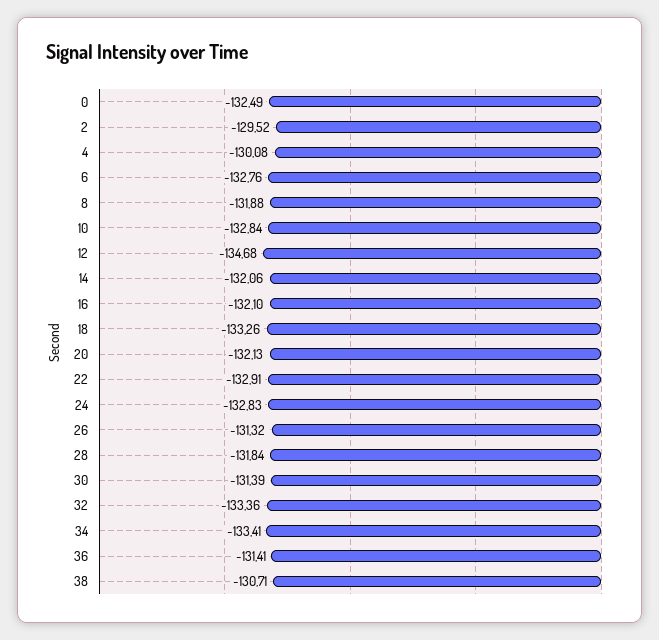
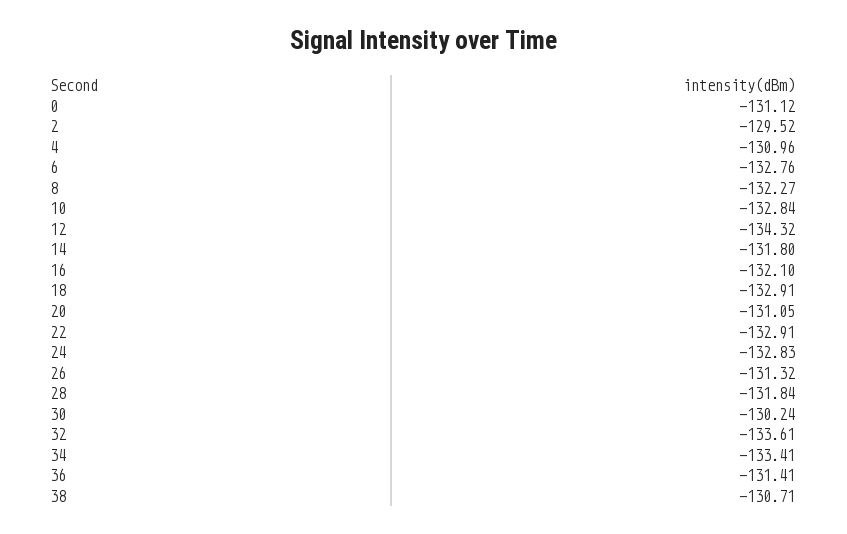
0: -132.49 -> -131.12
4: -130.08 -> -130.96
8: -131.88 -> -132.27
12: -134.68 -> -134.32
14: -132.06 -> -131.8
18: -133.26 -> -132.91
20: -132.13 -> -131.05
30: -131.39 -> -130.24
32: -133.36 -> -133.61

